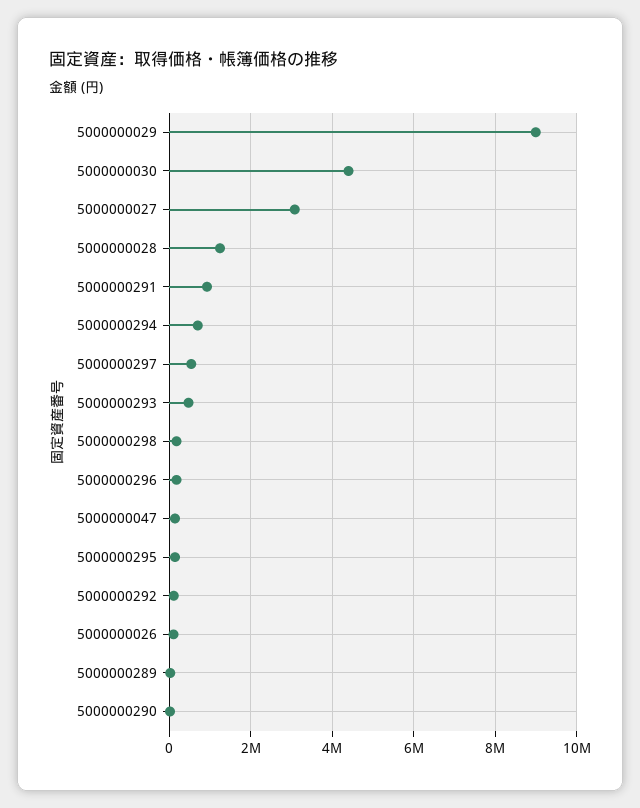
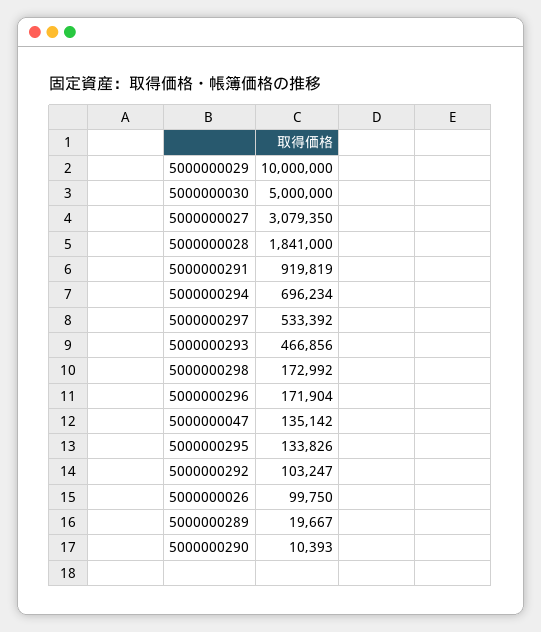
5000000029: 9000000 -> 10000000
5000000030: 4400000 -> 5000000
5000000028: 1200000 -> 1841000

